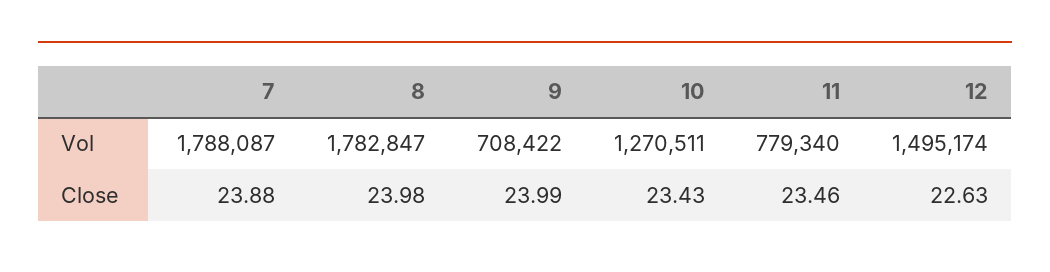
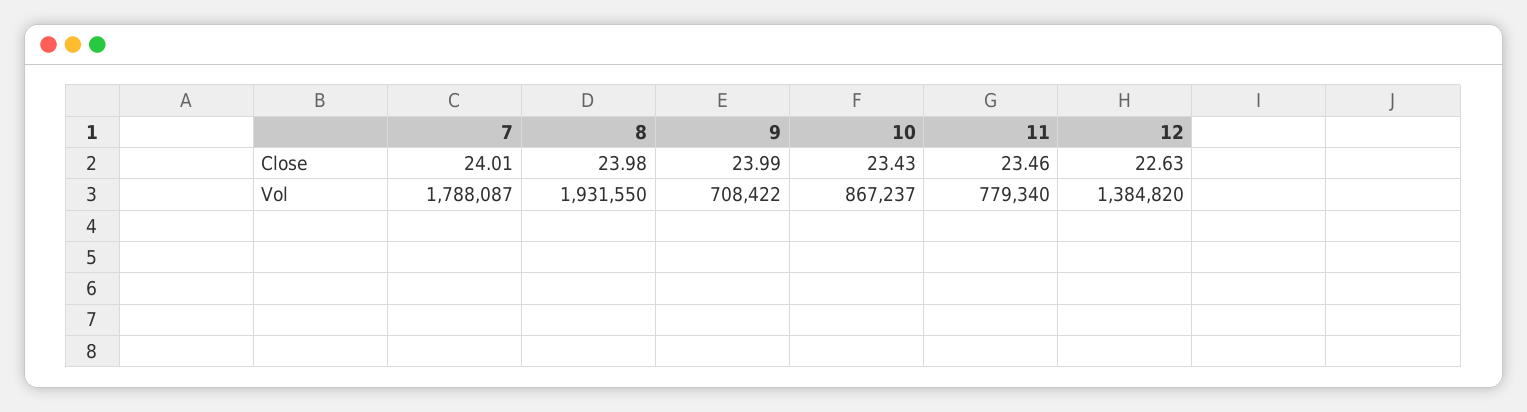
8, Vol: 1782847 -> 1931550
10, Vol: 1270511 -> 867237
12, Vol: 1495174 -> 1384820
7, Close: 23.88 -> 24.01

